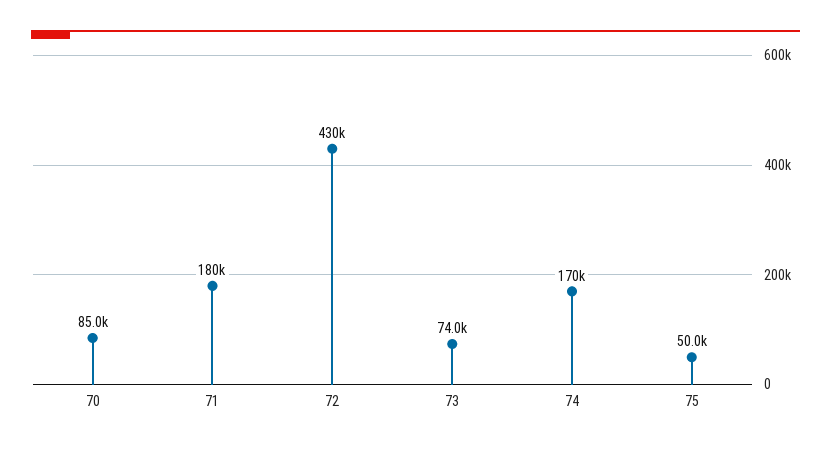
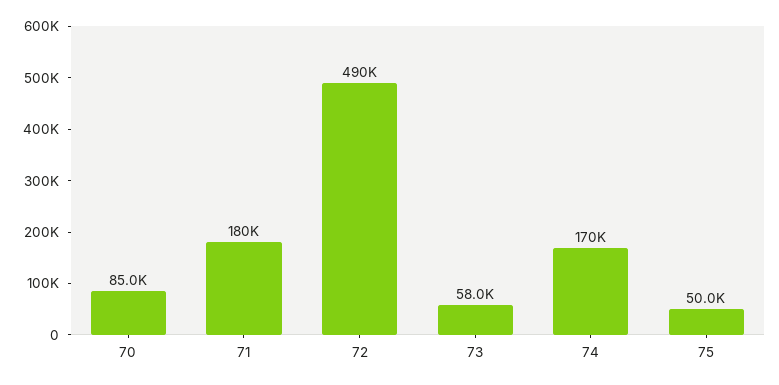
72: 430000 -> 490000
73: 74000 -> 58000

